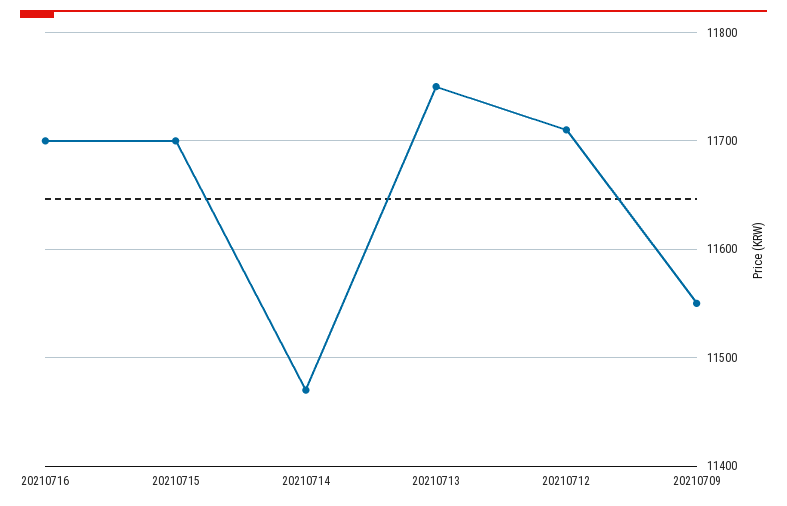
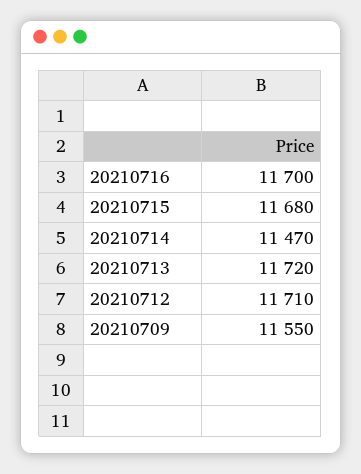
20210715: 11700 -> 11680
20210713: 11750 -> 11720

